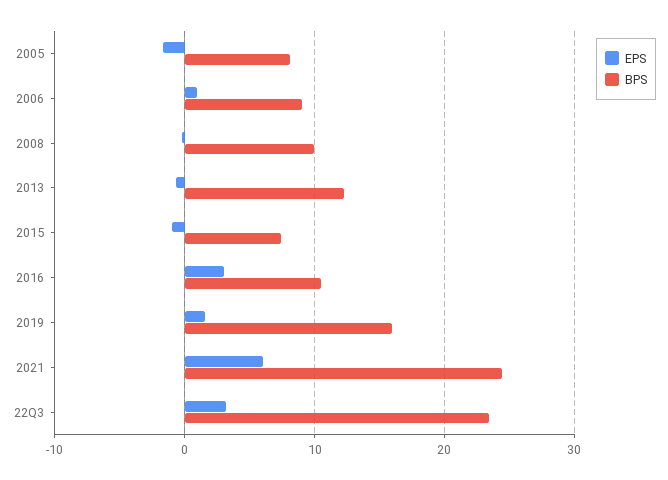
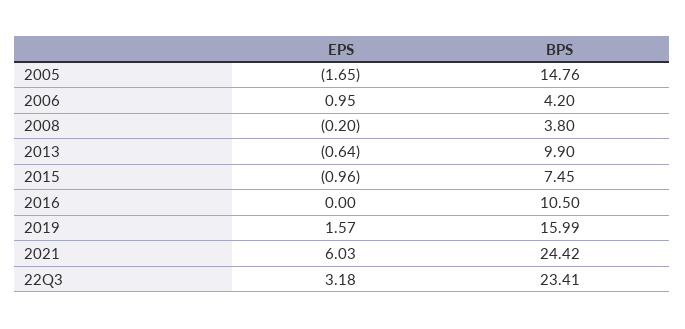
BPS, 2005: 8 -> 14.76
BPS, 2006: 9 -> 4.2
BPS, 2008: 10 -> 3.8
BPS, 2013: 12 -> 9.9
EPS, 2016: 3 -> 0

